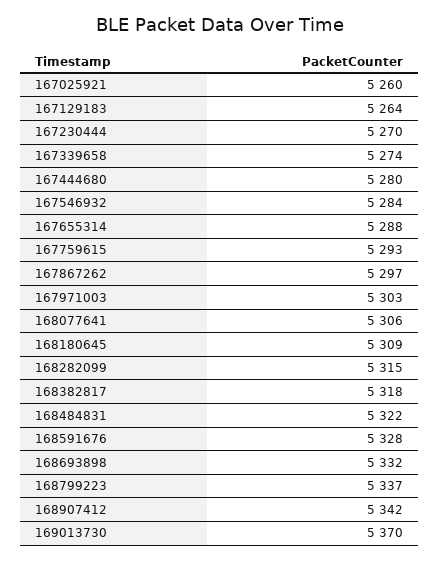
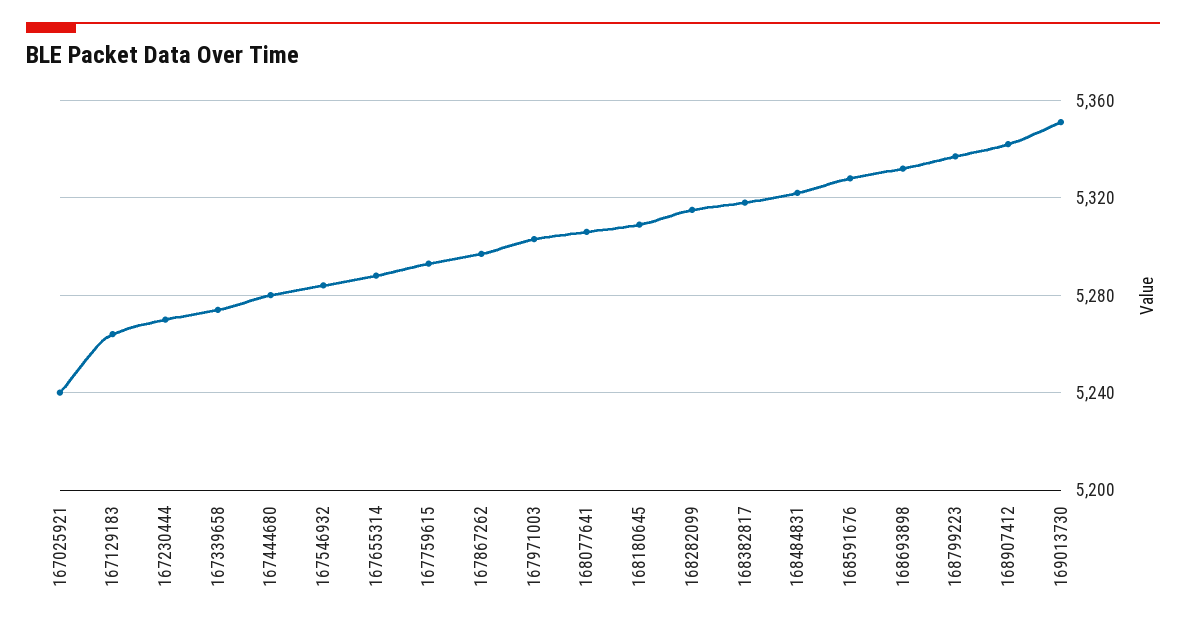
167025921: 5260 -> 5240
169013730: 5370 -> 5350

